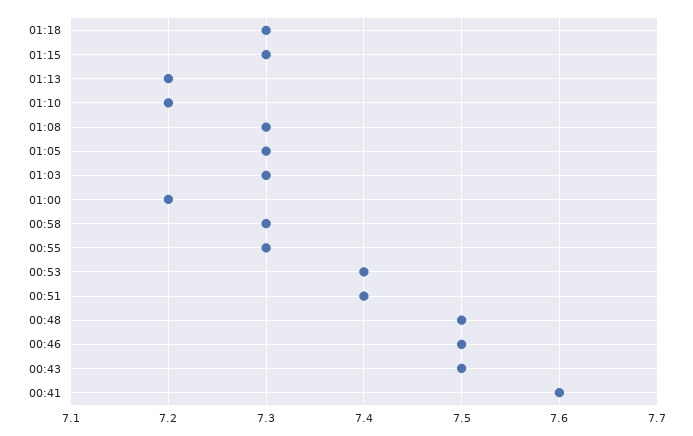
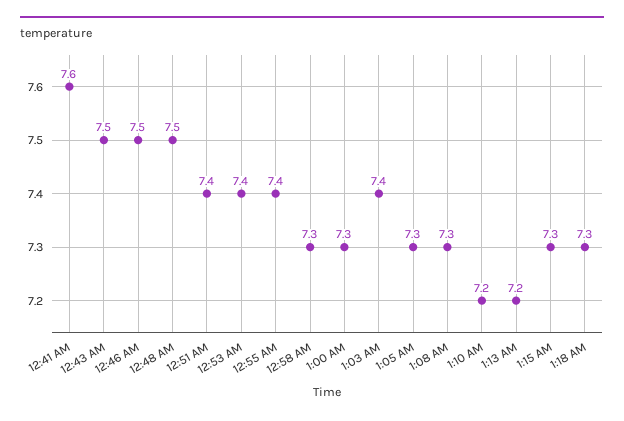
01:03: 7.3 -> 7.4
01:00: 7.2 -> 7.3
00:55: 7.3 -> 7.4

